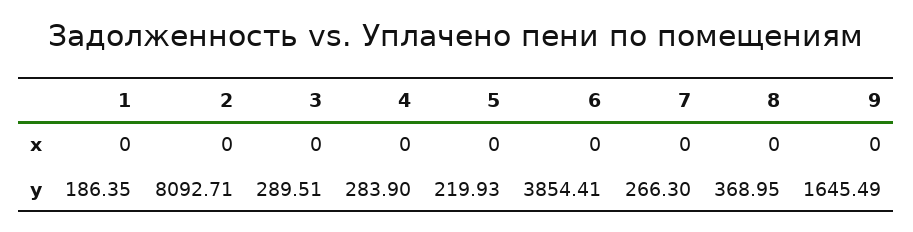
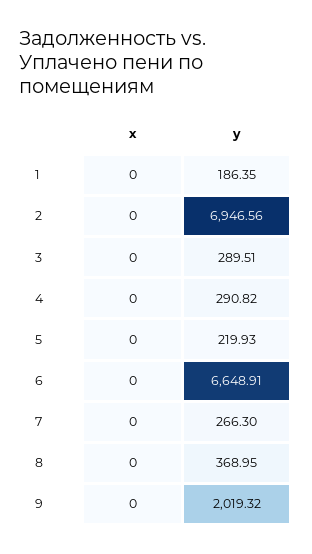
2, y: 8092.71 -> 6946.56
4, y: 283.9 -> 290.82
6, y: 3854.41 -> 6648.91
9, y: 1645.49 -> 2019.32

